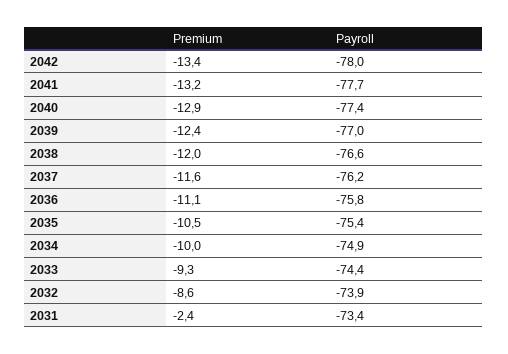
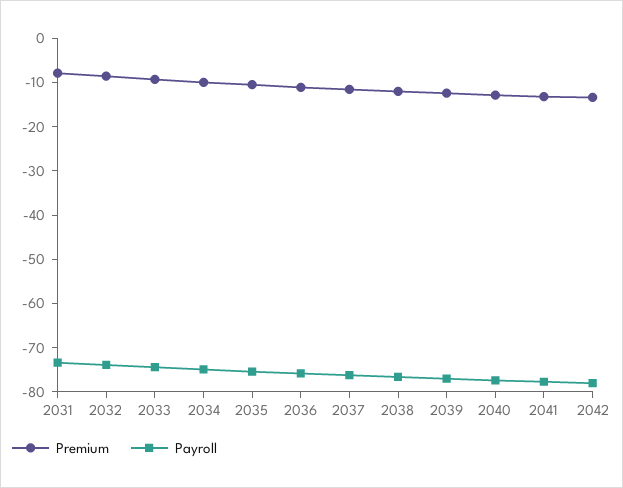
Premium, 2031: -2.4 -> -8

